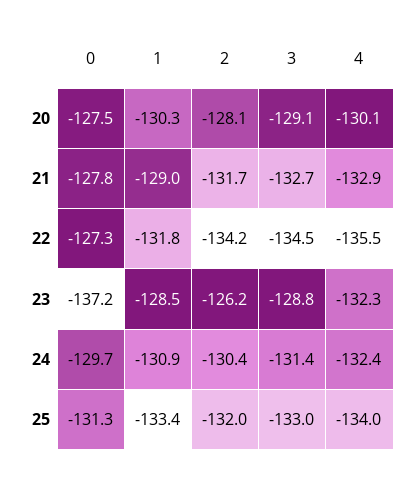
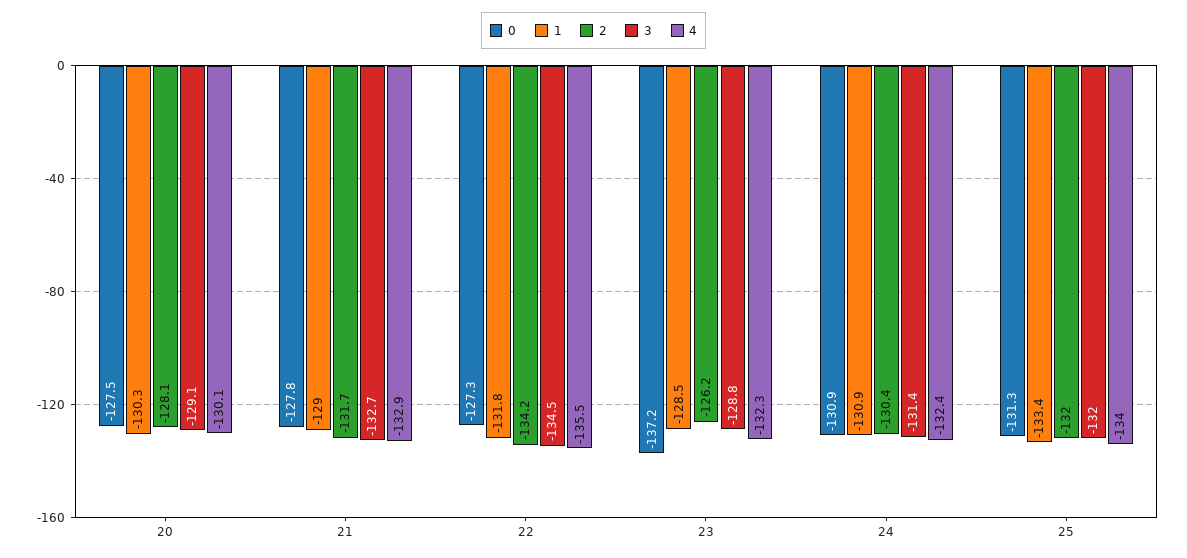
0, 24: -129.7 -> -130.9
3, 25: -133 -> -132

